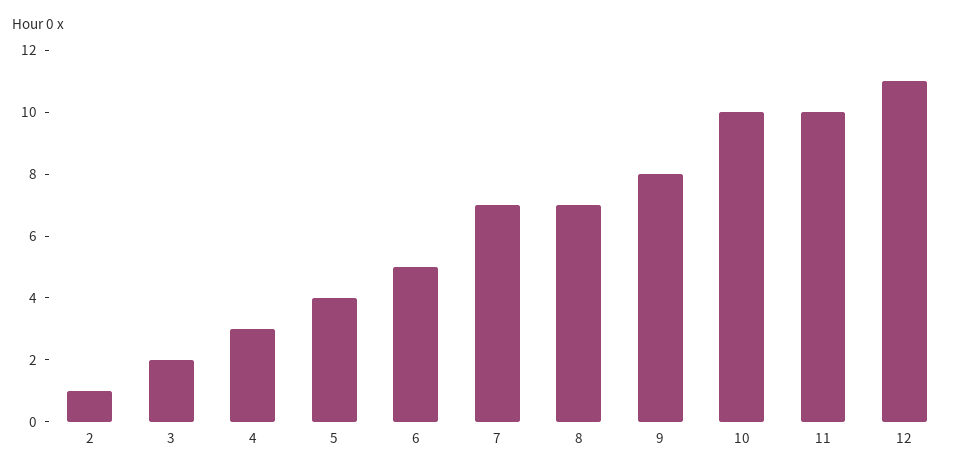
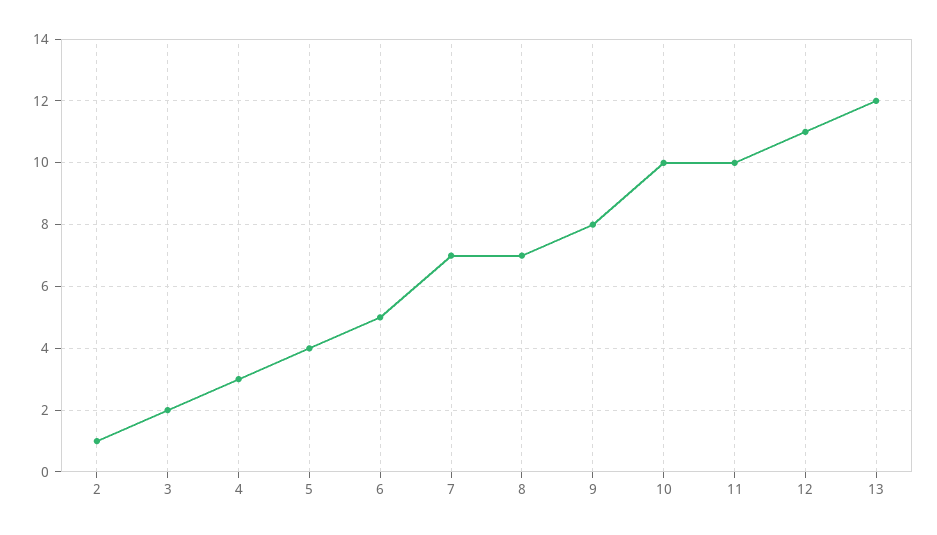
13: none -> 12

